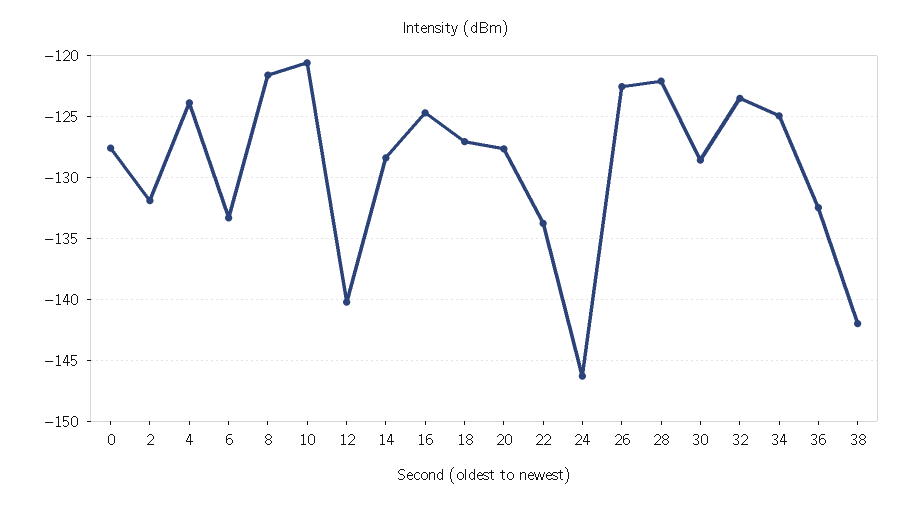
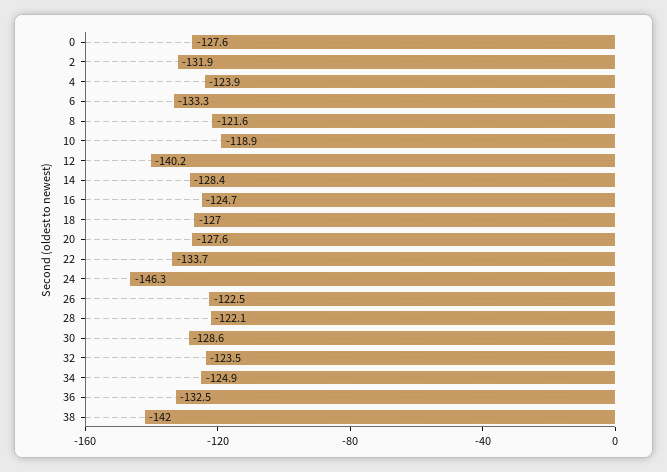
10: -120.5 -> -118.9

